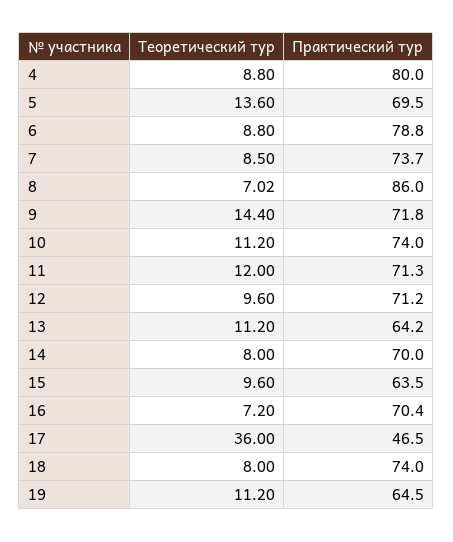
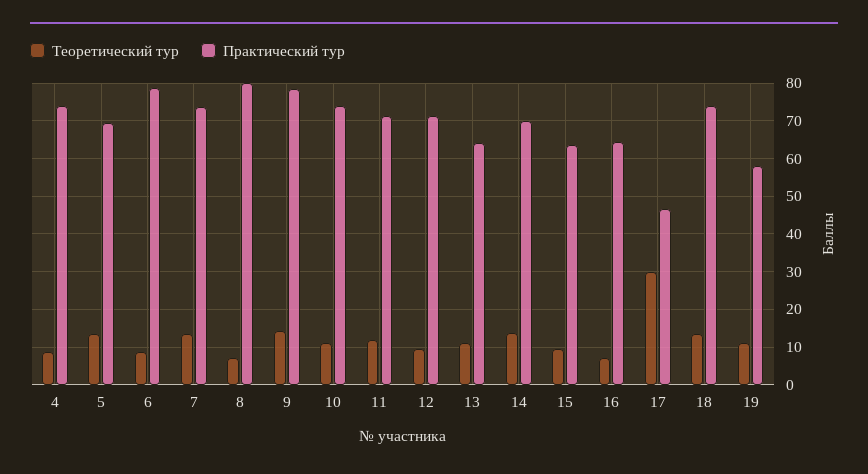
Практический тур, 4: 80 -> 74
Теоретический тур, 7: 8.5 -> 14
Практический тур, 8: 86 -> 80
Практический тур, 9: 71.8 -> 78
Теоретический тур, 14: 8 -> 14
Практический тур, 16: 70.4 -> 64
Теоретический тур, 17: 36 -> 30
Теоретический тур, 18: 8 -> 14
Практический тур, 19: 64.5 -> 58

